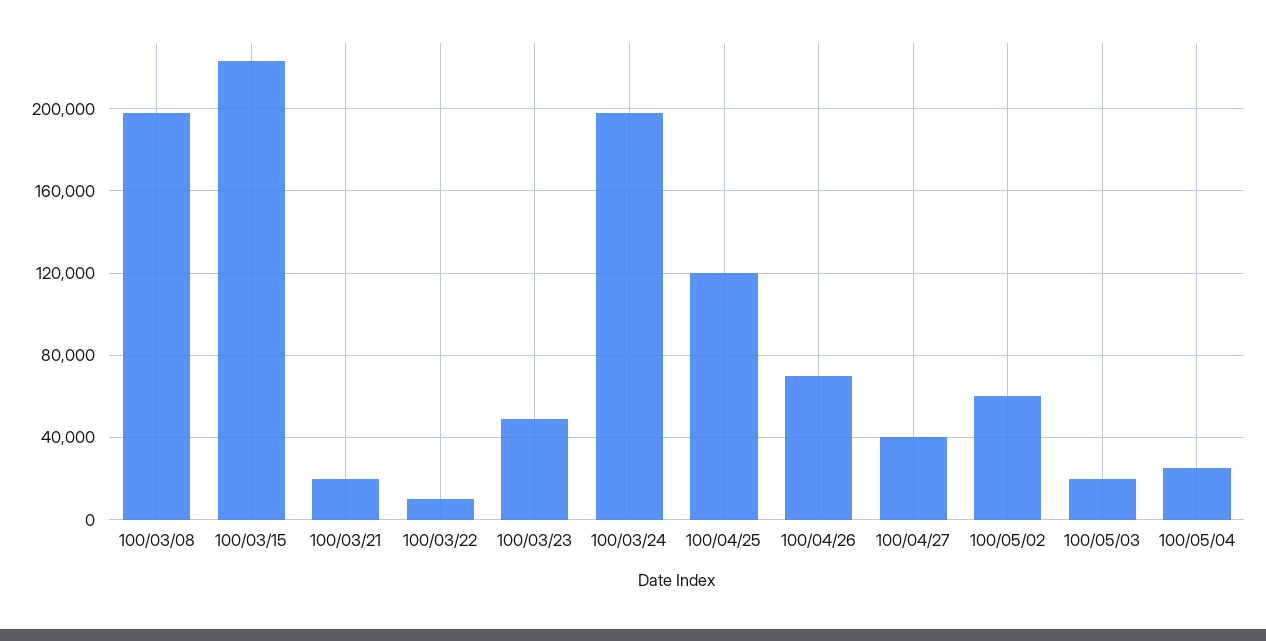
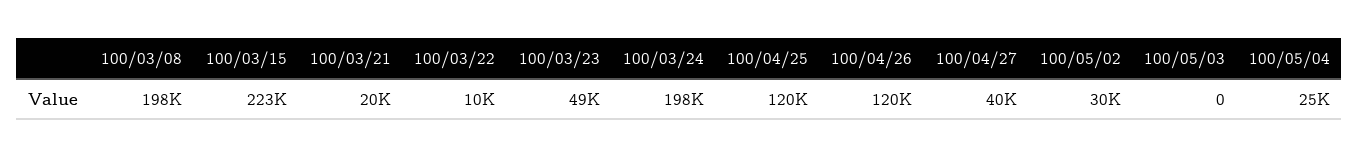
100/04/26: 70000 -> 120000
100/05/02: 60000 -> 30000
100/05/03: 20000 -> 0

